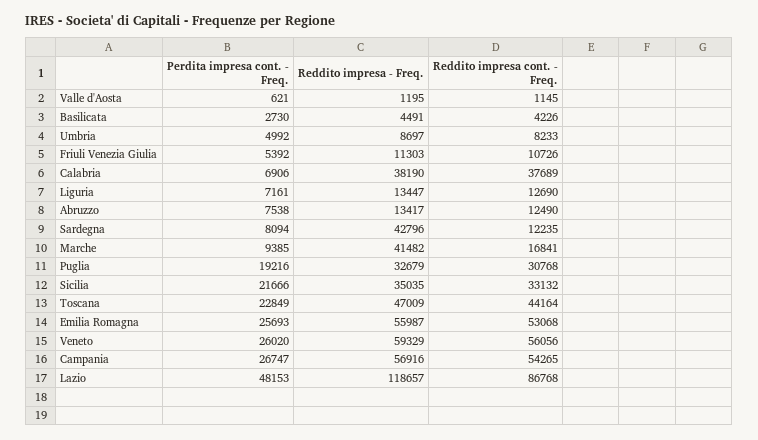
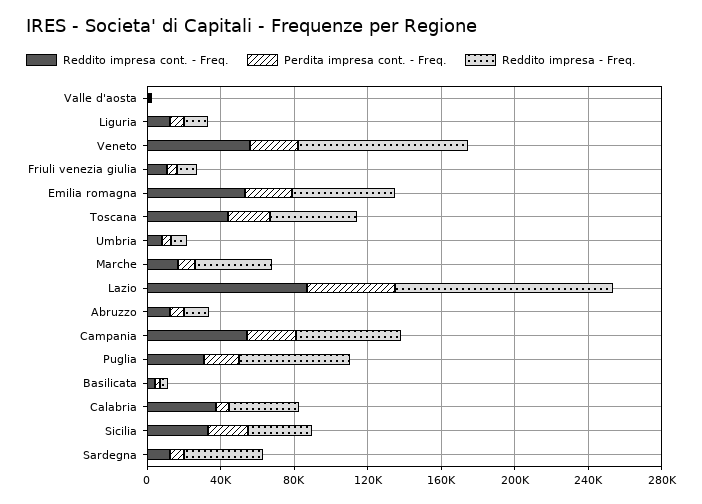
Reddito impresa - Freq., Puglia: 32679 -> 60000
Reddito impresa - Freq., Veneto: 59329 -> 90000

